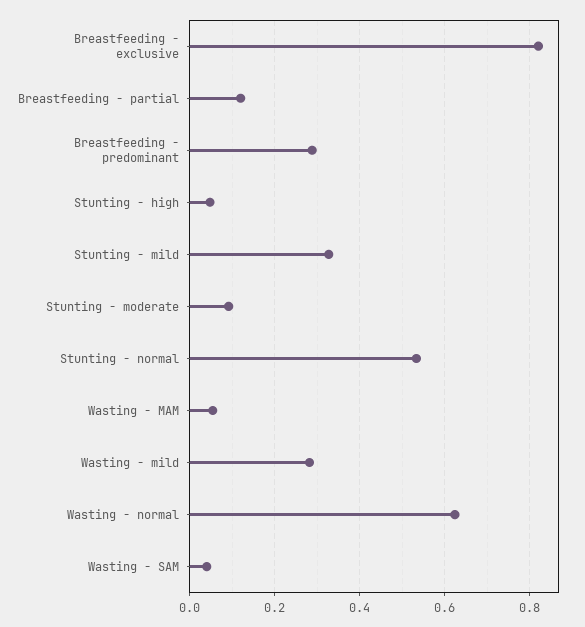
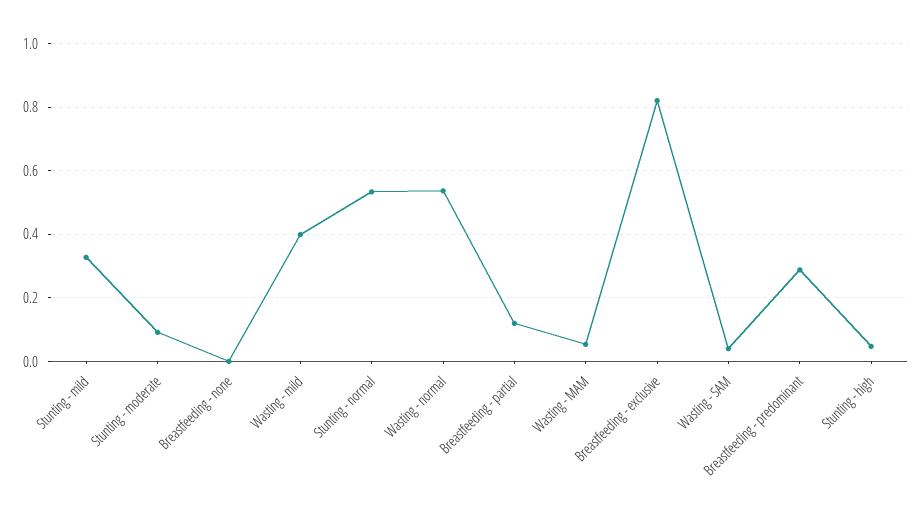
Wasting - mild: 0.28 -> 0.4
Wasting - normal: 0.62 -> 0.54
Breastfeeding - none: none -> 0

